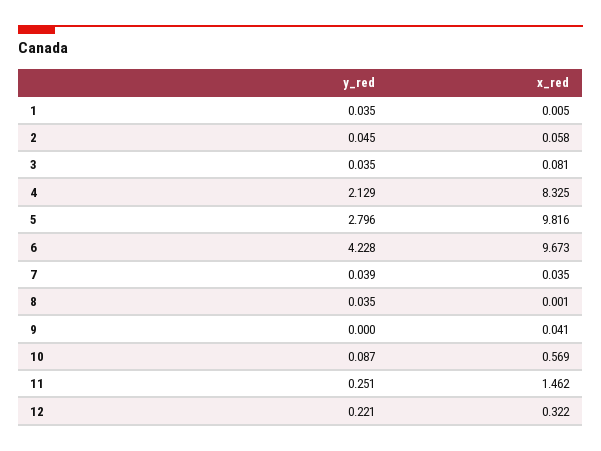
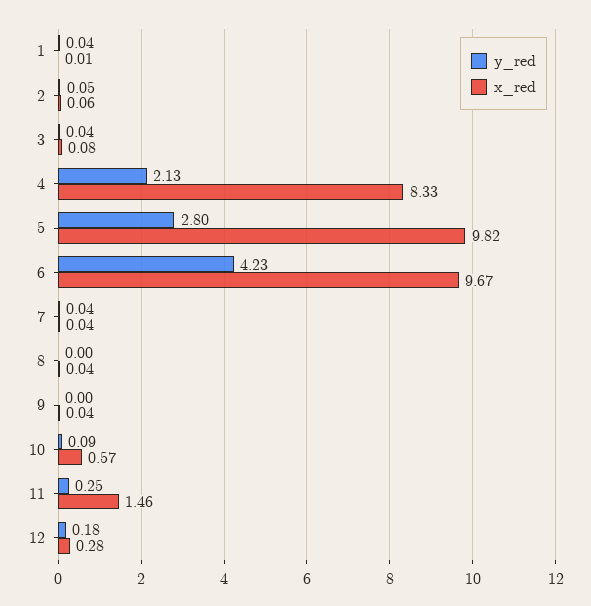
y_red, 8: 0.035 -> 0
x_red, 8: 0.001 -> 0.04
y_red, 12: 0.221 -> 0.18
x_red, 12: 0.322 -> 0.28

